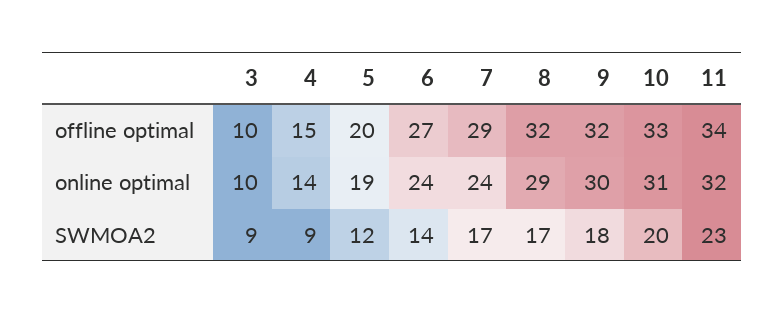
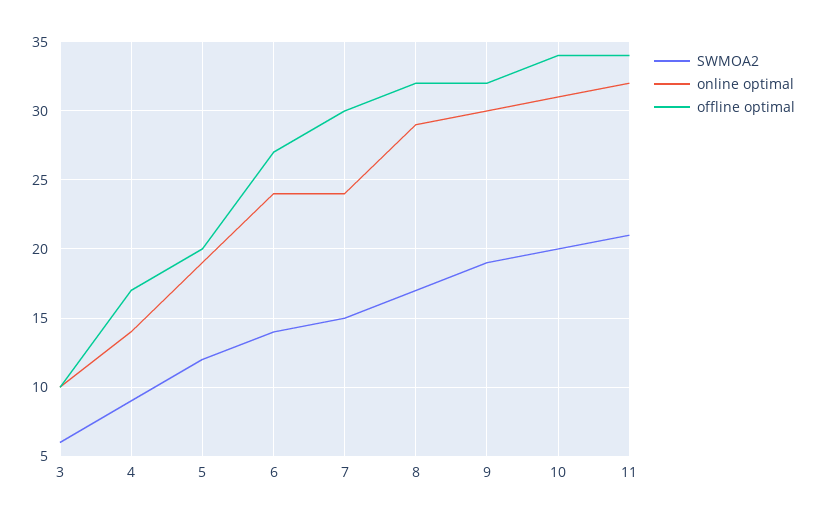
offline optimal, 4: 15 -> 17
offline optimal, 7: 29 -> 30
offline optimal, 10: 33 -> 34
SWMOA2, 3: 9 -> 6
SWMOA2, 7: 17 -> 15
SWMOA2, 9: 18 -> 19
SWMOA2, 11: 23 -> 21

